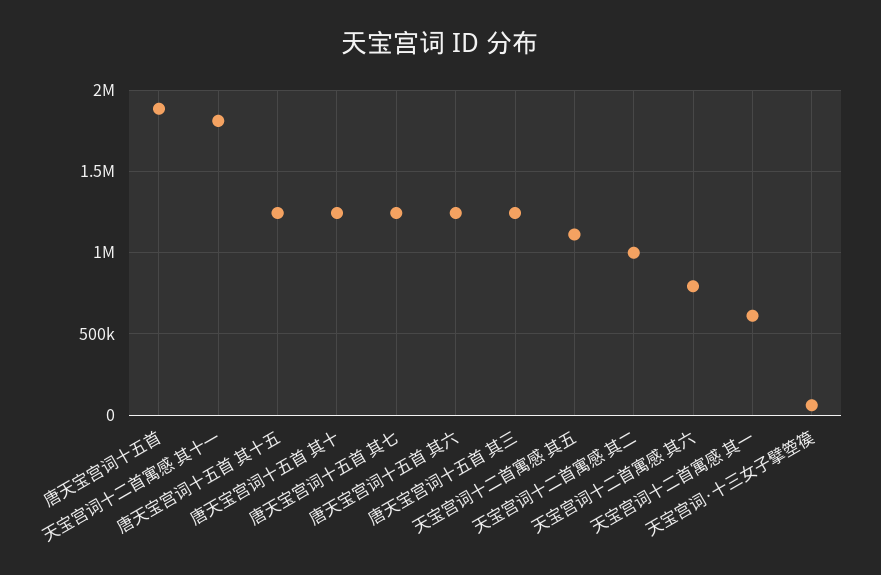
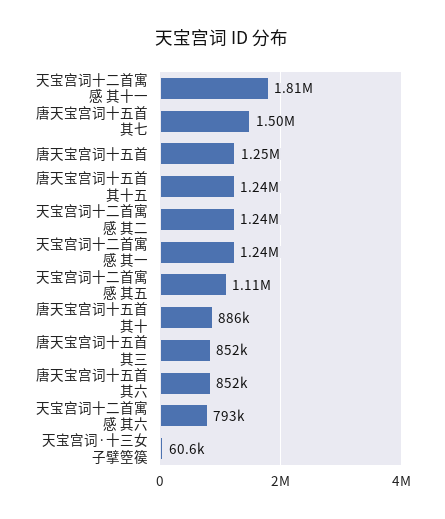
唐天宝宫词十五首: 1900000 -> 1250000
唐天宝宫词十五首 其十: 1250000 -> 886000
唐天宝宫词十五首 其七: 1250000 -> 1500000
唐天宝宫词十五首 其六: 1250000 -> 852000
唐天宝宫词十五首 其三: 1250000 -> 852000
天宝宫词十二首寓感 其二: 1000000 -> 1240000
天宝宫词十二首寓感 其一: 600000 -> 1240000

